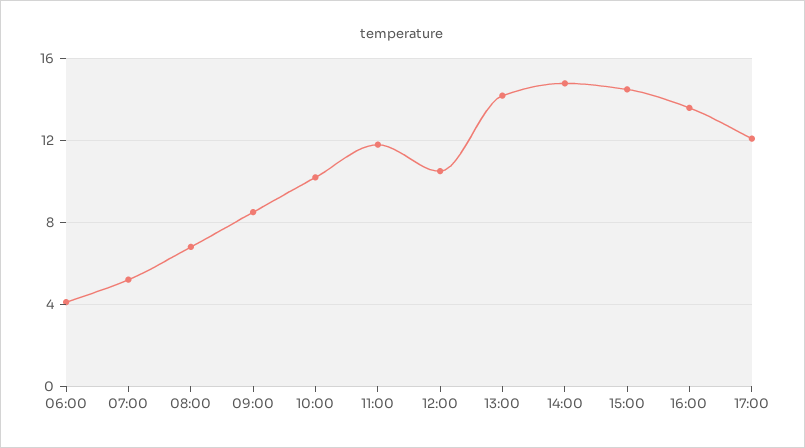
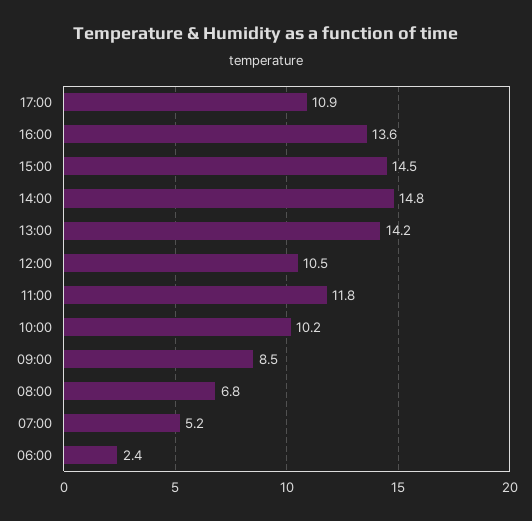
06:00: 4 -> 2.4
17:00: 12 -> 10.9

